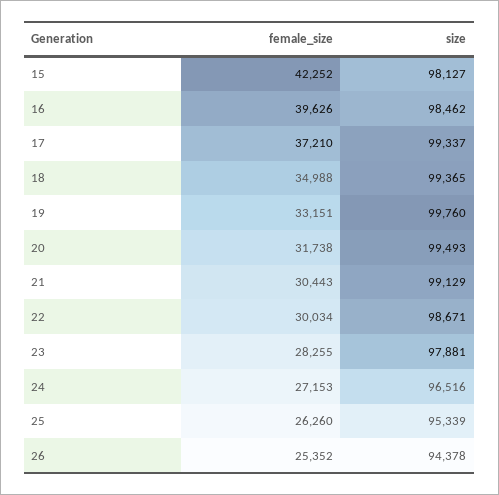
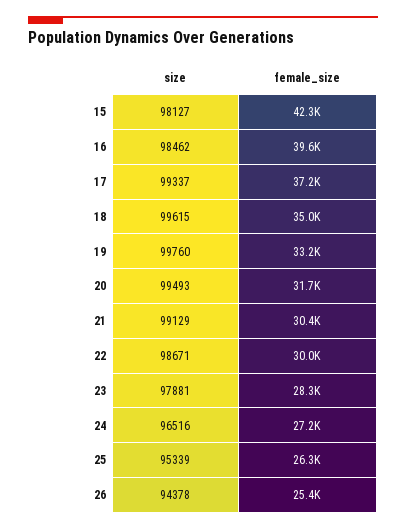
size, 18: 99365 -> 99615

